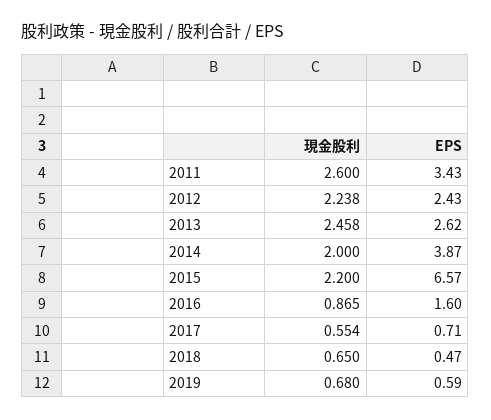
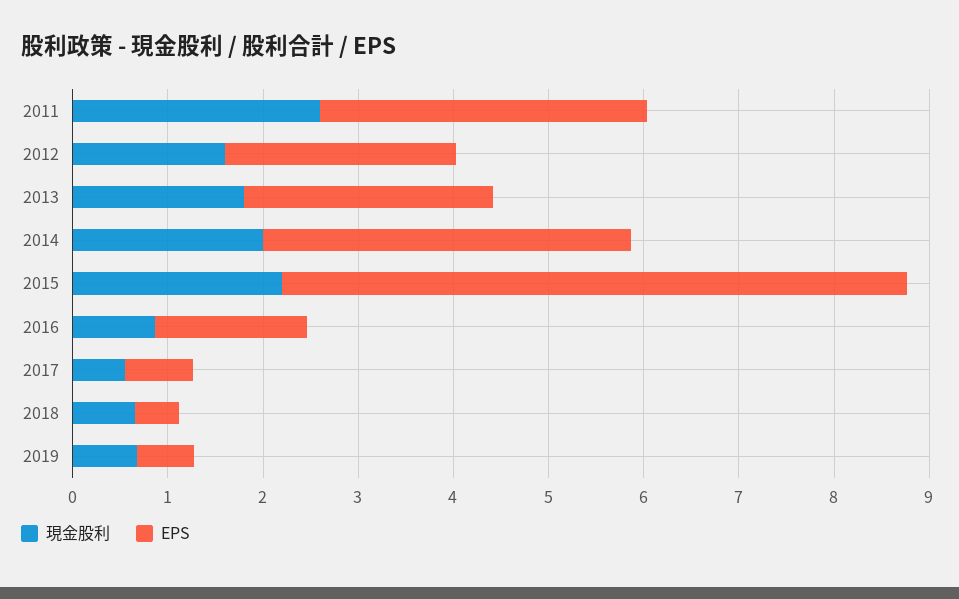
現金股利, 2012: 2.238 -> 1.6
現金股利, 2013: 2.458 -> 1.8

